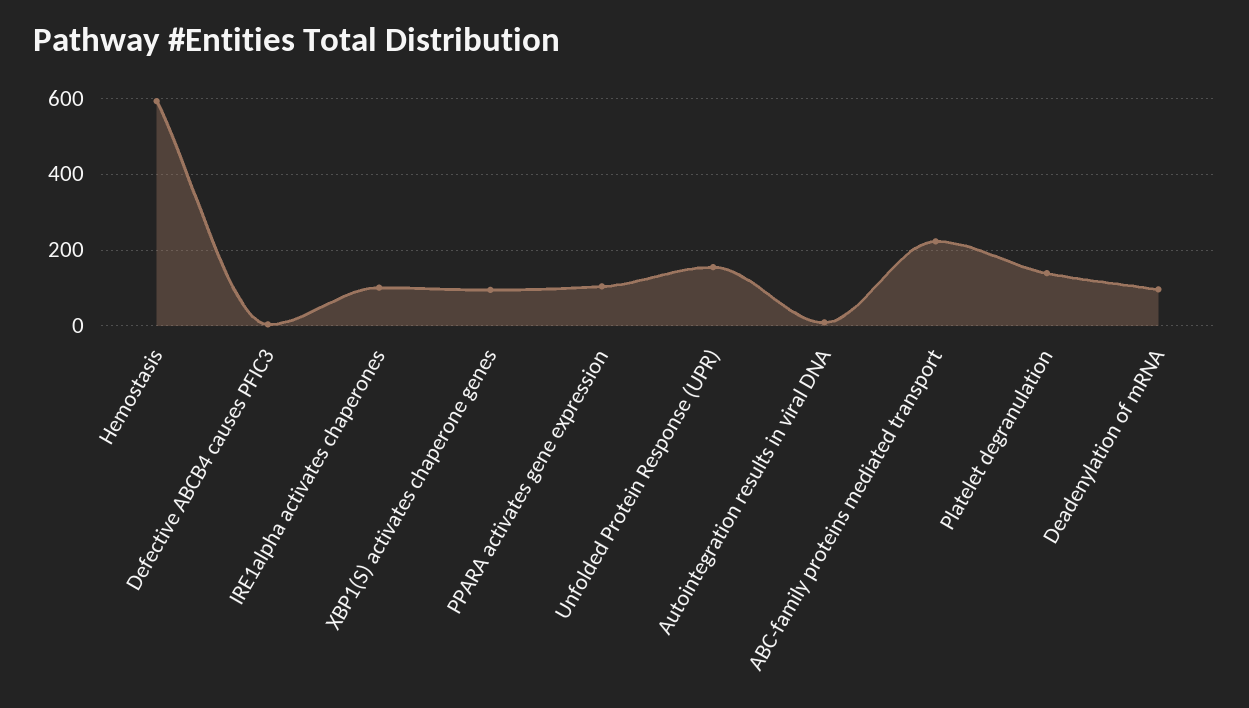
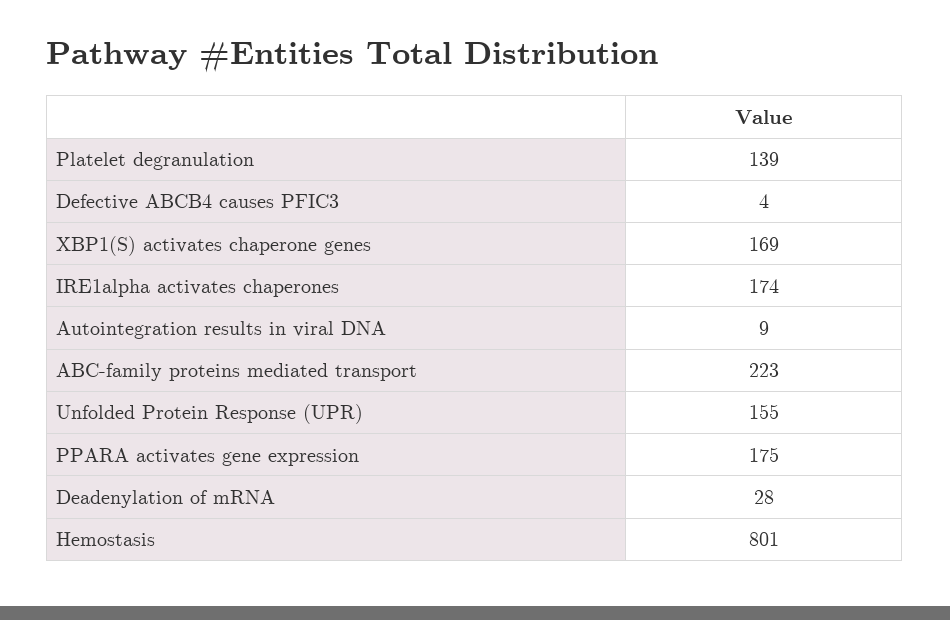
Hemostasis: 600 -> 801
IRE1alpha activates chaperones: 100 -> 174
XBP1(S) activates chaperone genes: 100 -> 169
PPARA activates gene expression: 100 -> 175
Deadenylation of mRNA: 100 -> 28

